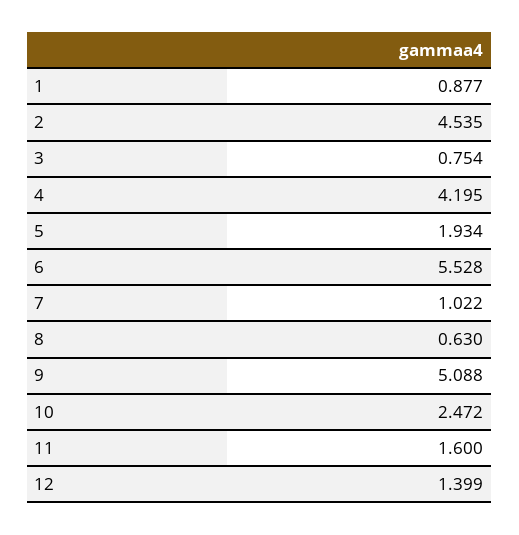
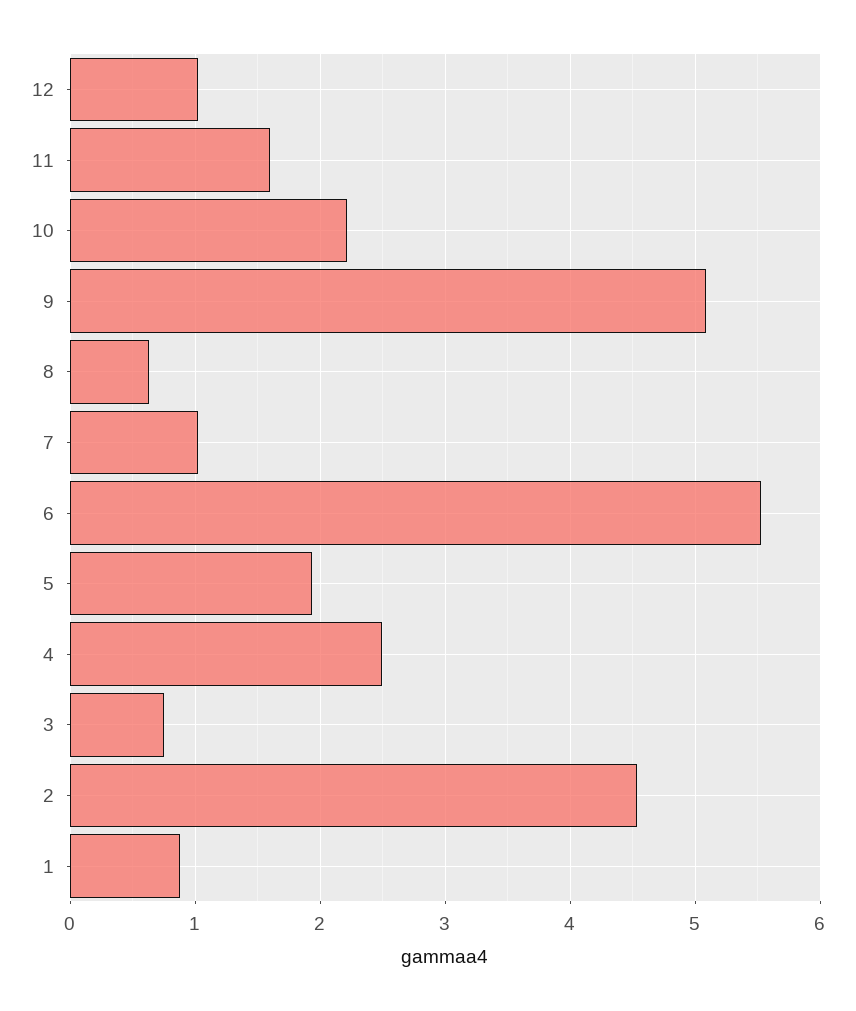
4: 4.195 -> 2.5
10: 2.472 -> 2.2
12: 1.399 -> 1

